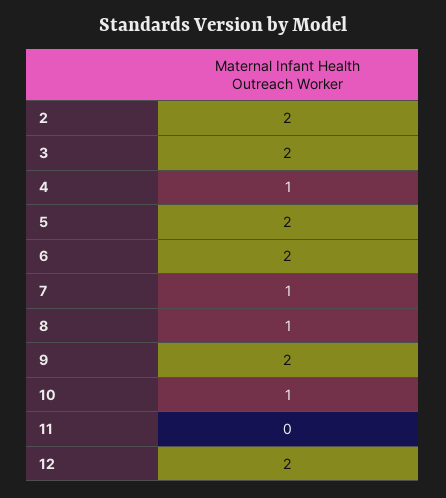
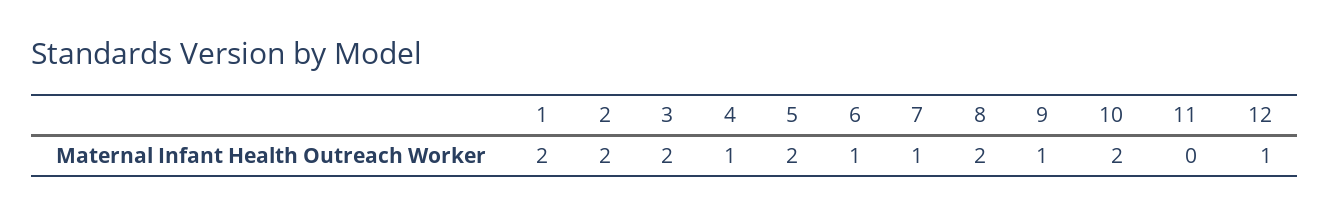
6: 2 -> 1
8: 1 -> 2
9: 2 -> 1
10: 1 -> 2
12: 2 -> 1
1: none -> 2

